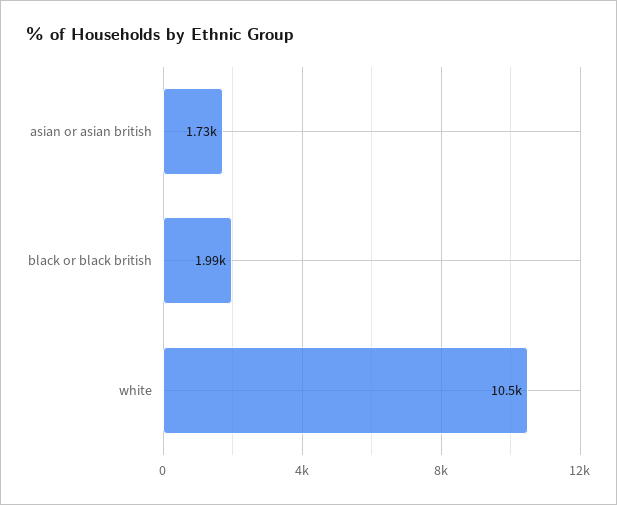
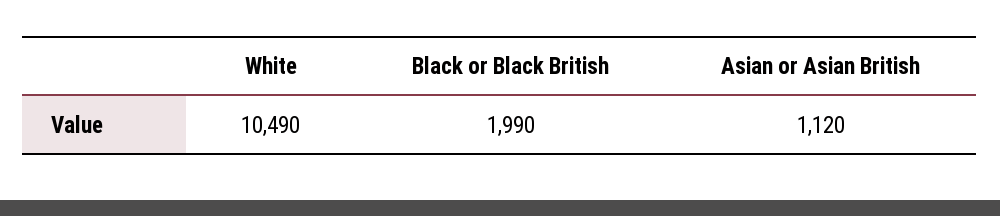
asian or asian british: 1730 -> 1120

